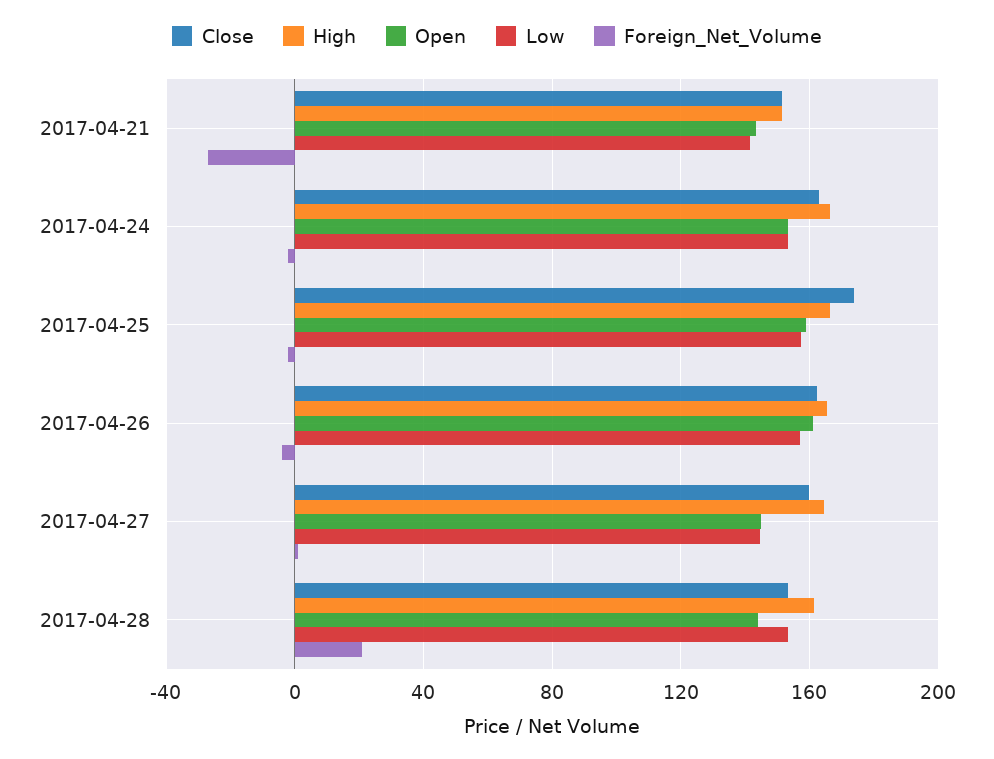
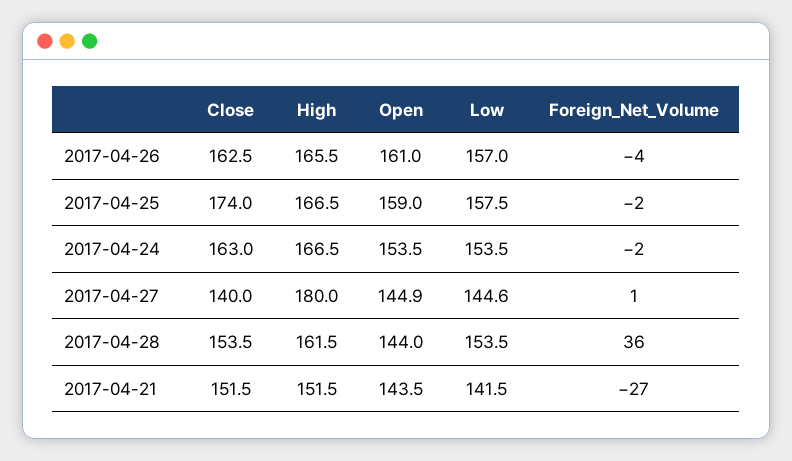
Close, 2017-04-27: 160 -> 140
High, 2017-04-27: 165 -> 180
Foreign_Net_Volume, 2017-04-28: 20 -> 36

